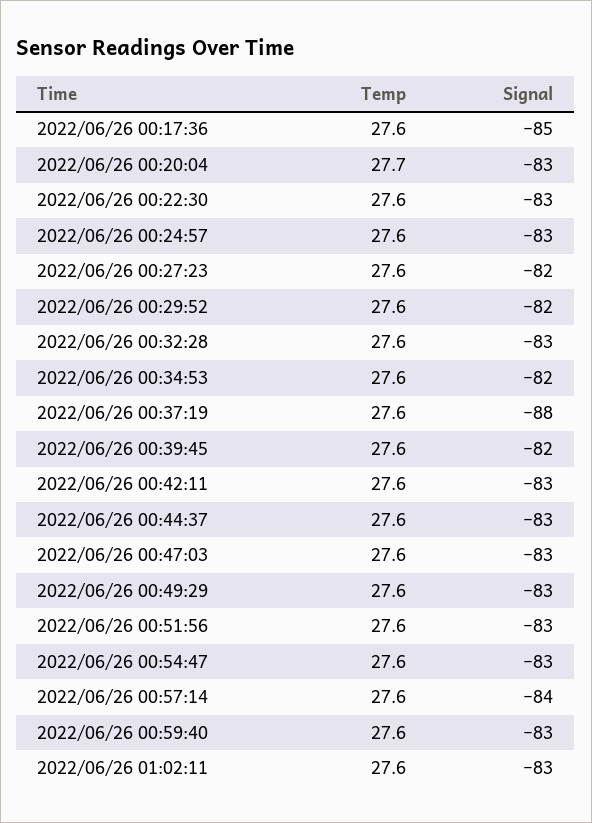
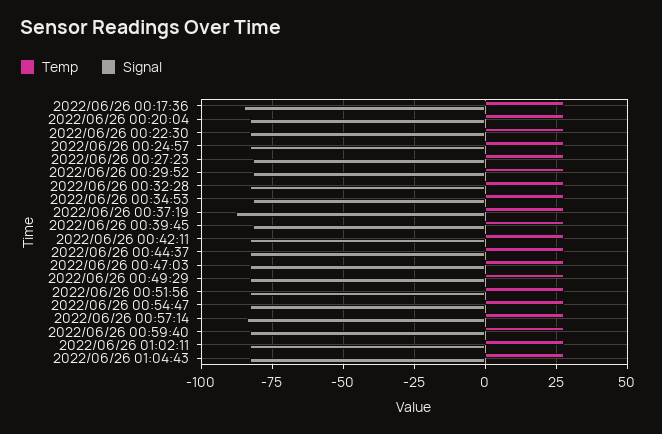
Temp, 2022/06/26 01:04:43: none -> 27.5
Signal, 2022/06/26 01:04:43: none -> -82.5

